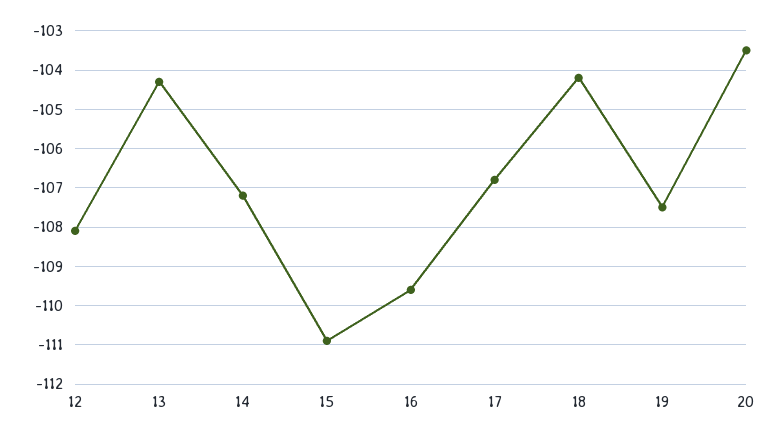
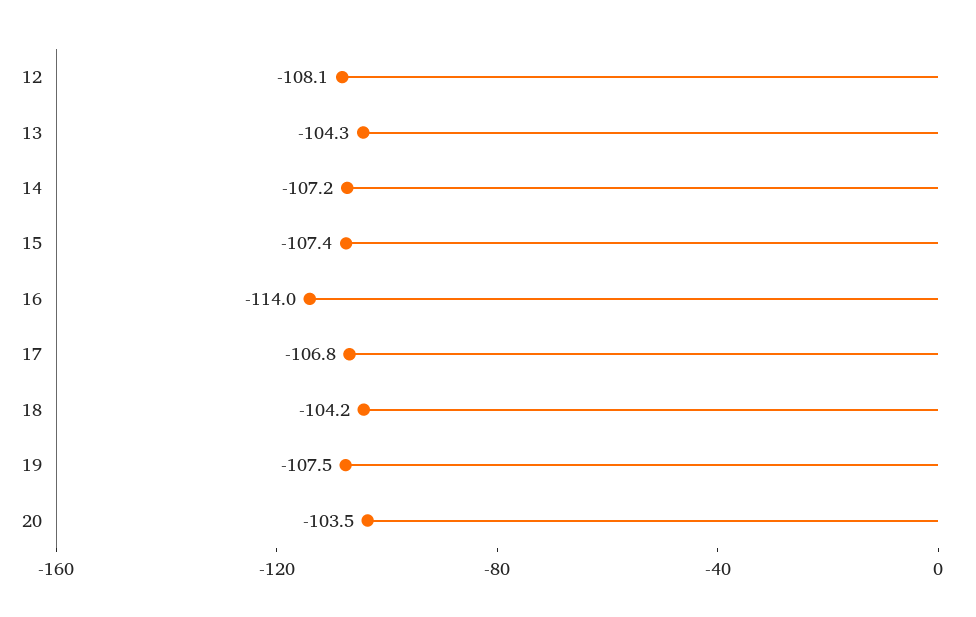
15: -111 -> -107.4
16: -109.5 -> -114

